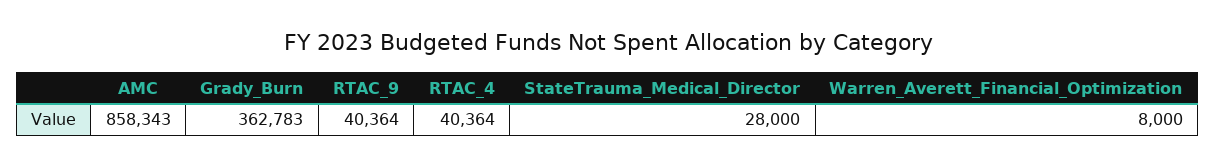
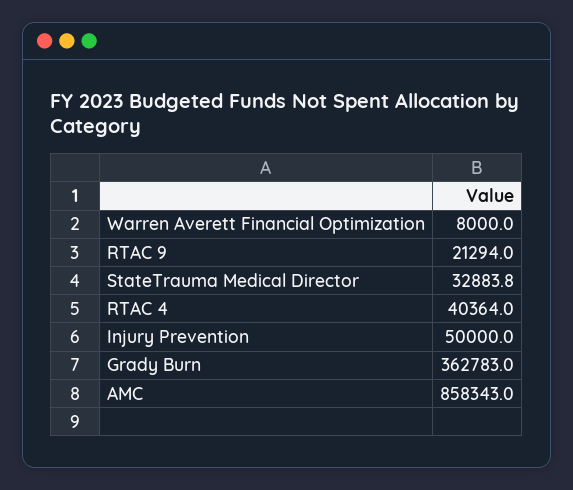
RTAC_9: 40364 -> 21294
StateTrauma_Medical_Director: 28000 -> 32883.8
Injury Prevention: none -> 50000

